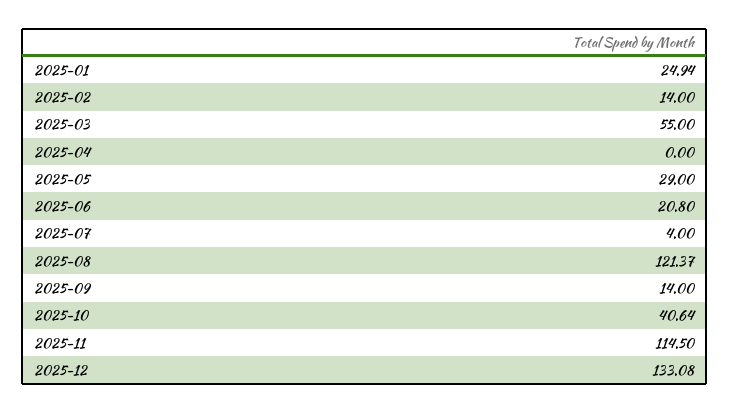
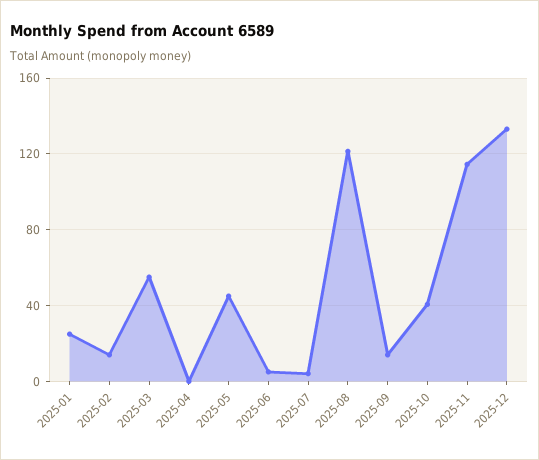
2025-05: 29 -> 45
2025-06: 20.8 -> 5

